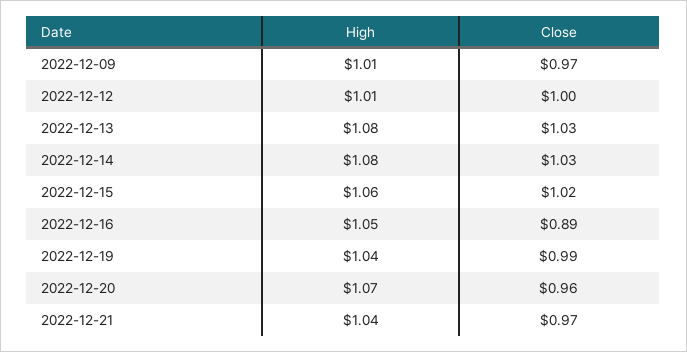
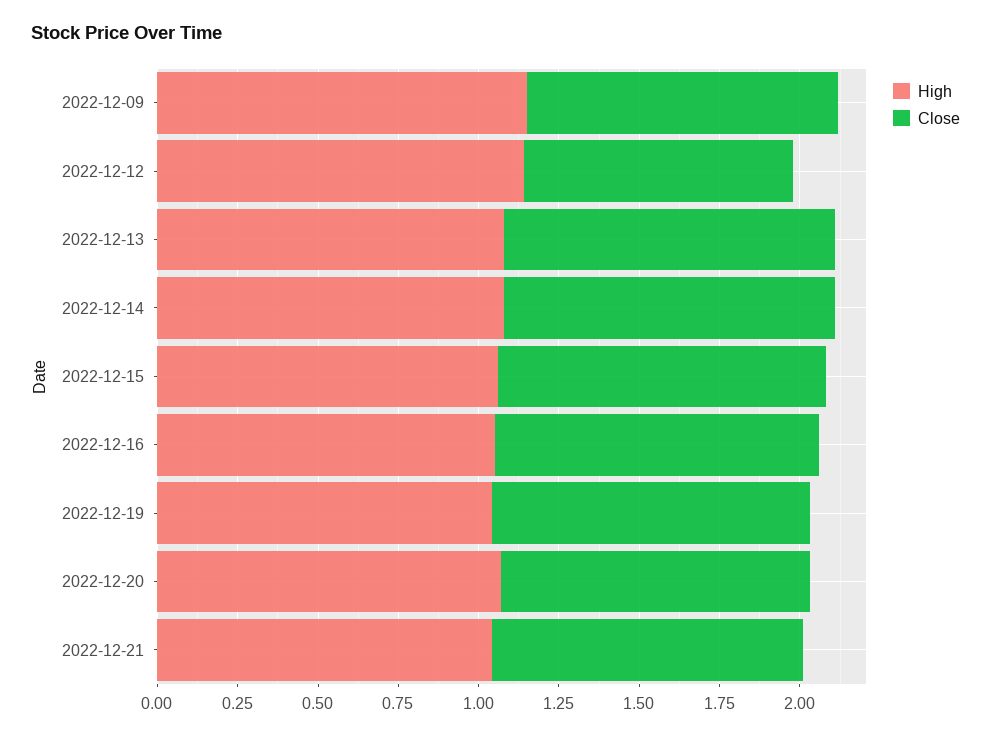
High, 2022-12-09: 1.01 -> 1.15
High, 2022-12-12: 1.01 -> 1.15
Close, 2022-12-12: 1 -> 0.85
Close, 2022-12-16: 0.89 -> 1

